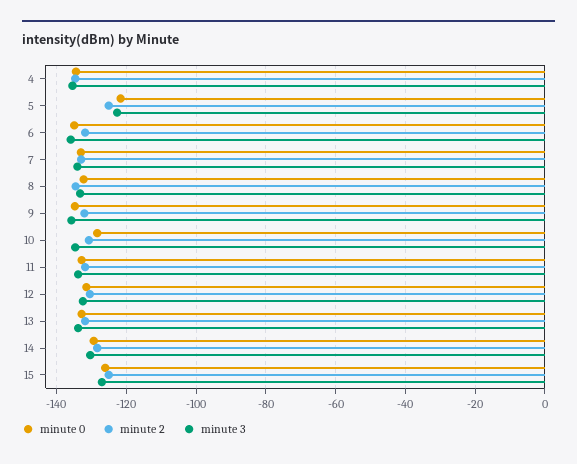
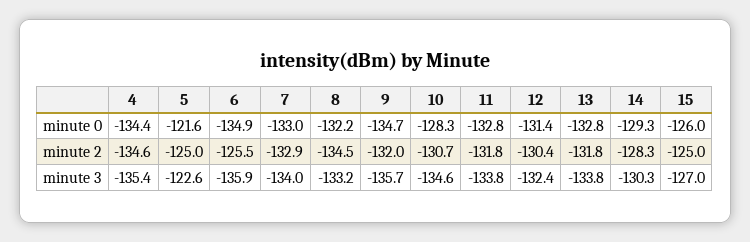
minute 2, 6: -132 -> -125.5

